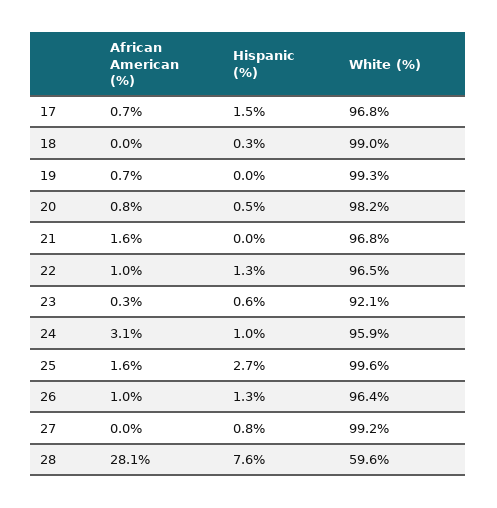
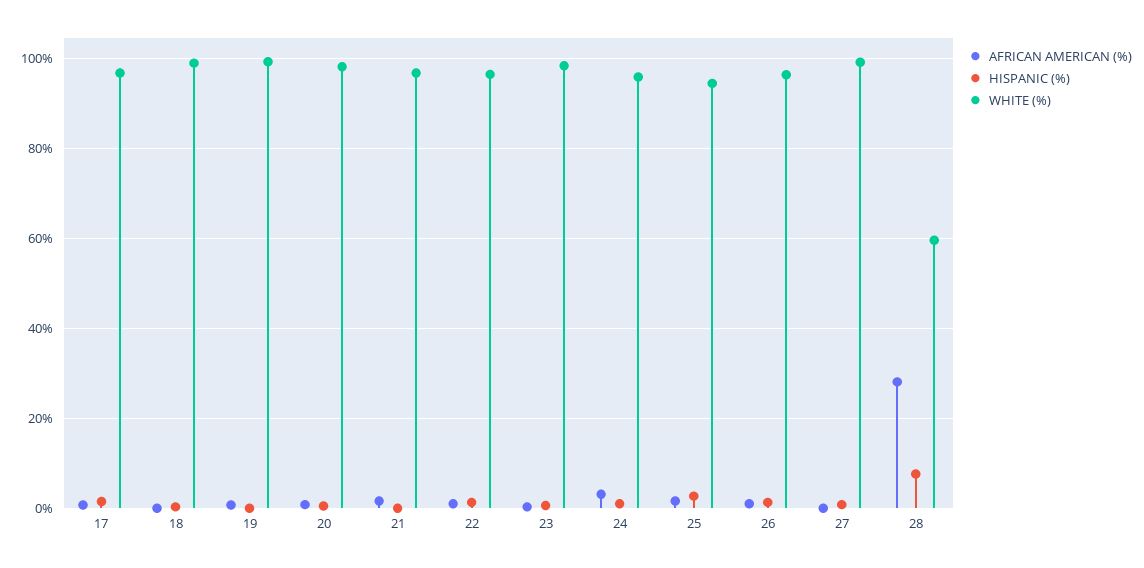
White (%), 23: 92.1 -> 98
White (%), 25: 99.6 -> 94

